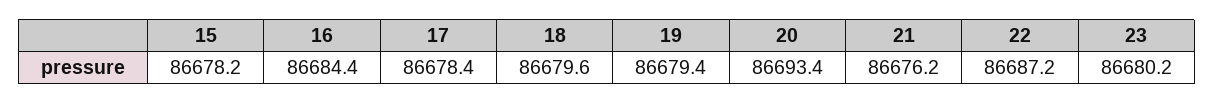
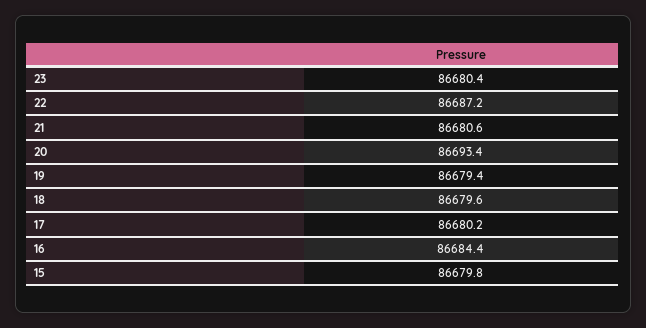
15: 86678.2 -> 86679.8
17: 86678.4 -> 86680.2
21: 86676.2 -> 86680.6
23: 86680.2 -> 86680.4

